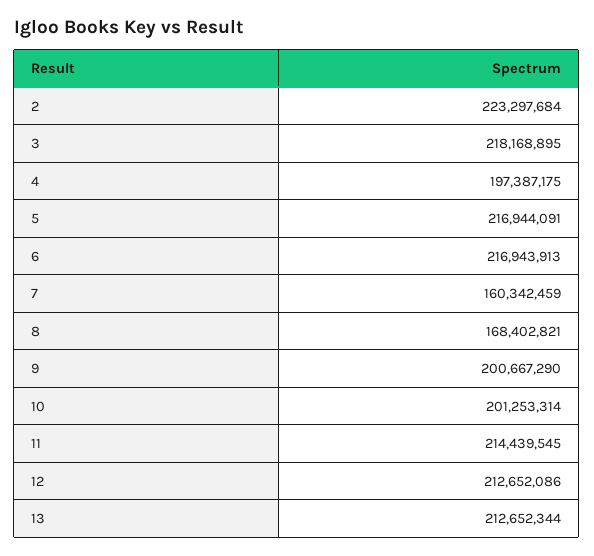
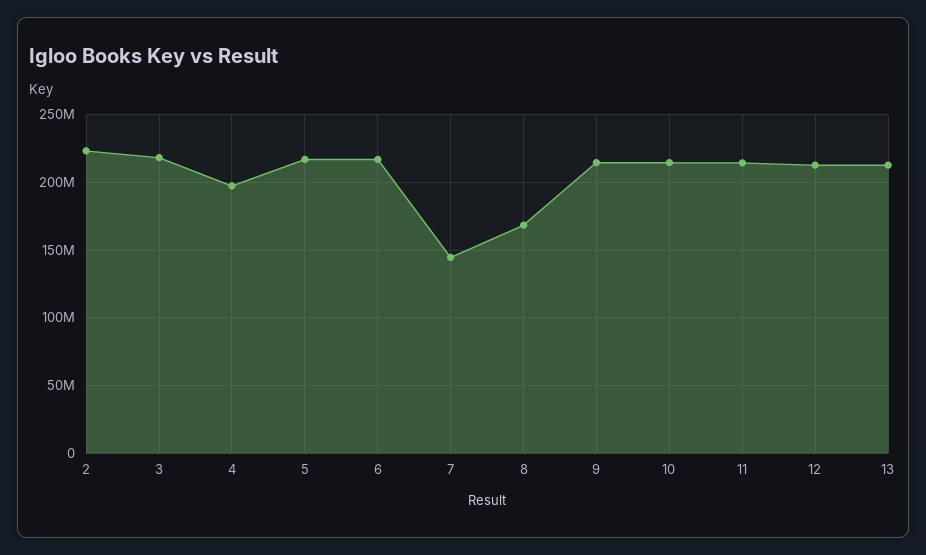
7: 160342459 -> 145000000
9: 200667290 -> 215000000
10: 201253314 -> 215000000

